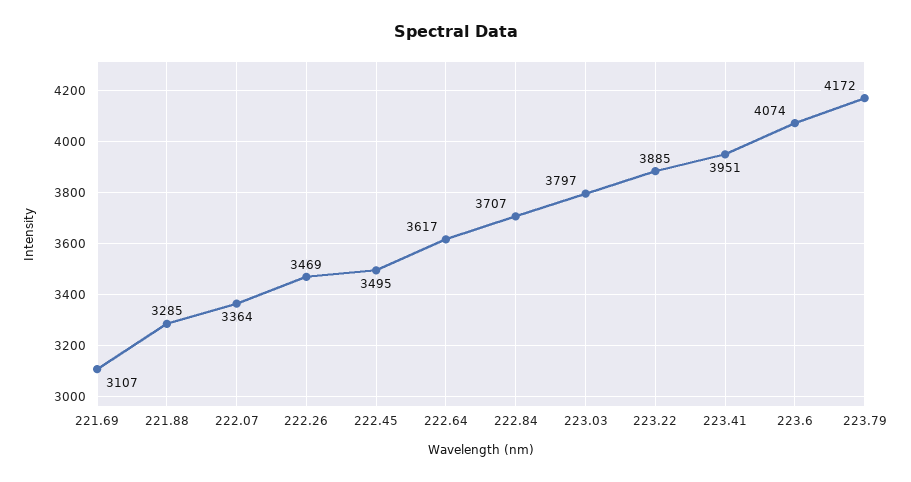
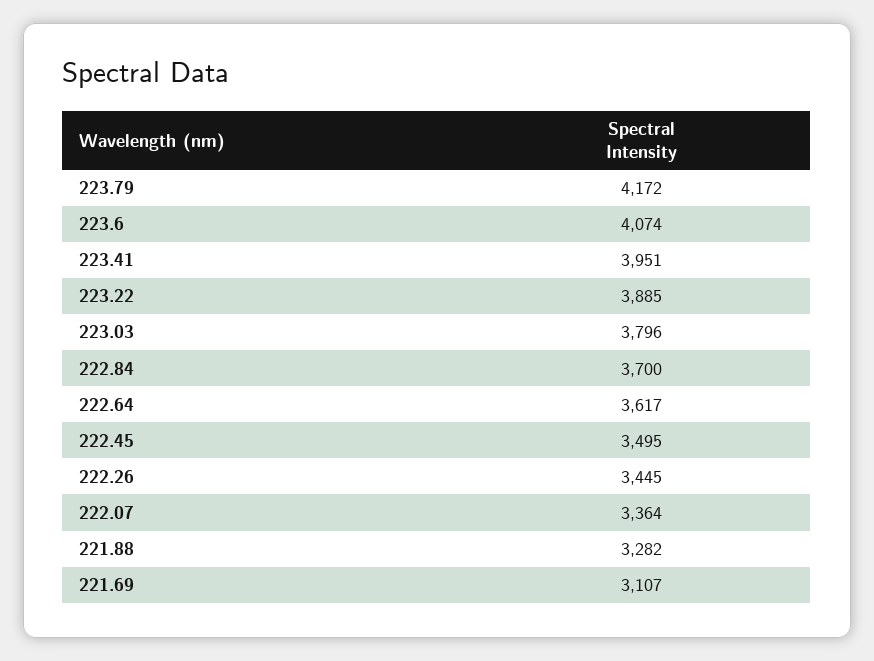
221.88: 3285 -> 3282
222.26: 3469 -> 3445
222.84: 3707 -> 3700
223.03: 3797 -> 3796

